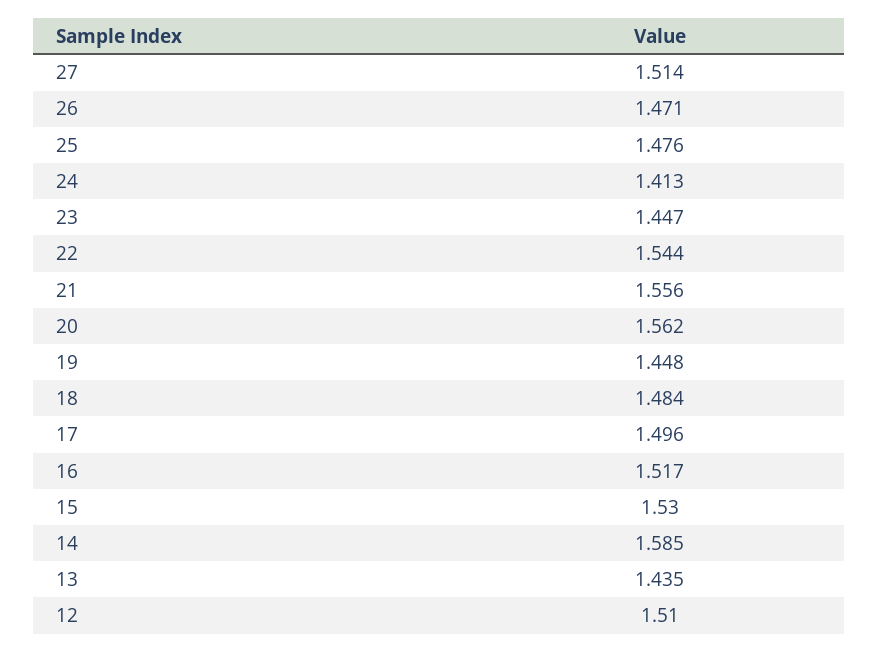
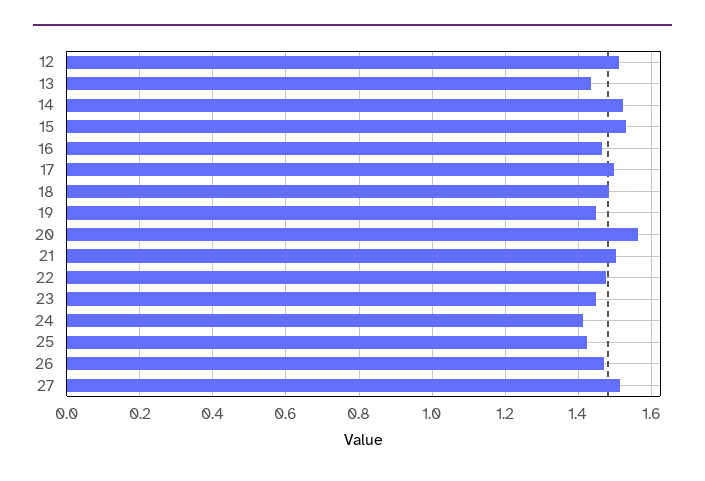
25: 1.476 -> 1.42
22: 1.544 -> 1.48
21: 1.556 -> 1.5
16: 1.517 -> 1.46
14: 1.585 -> 1.52

